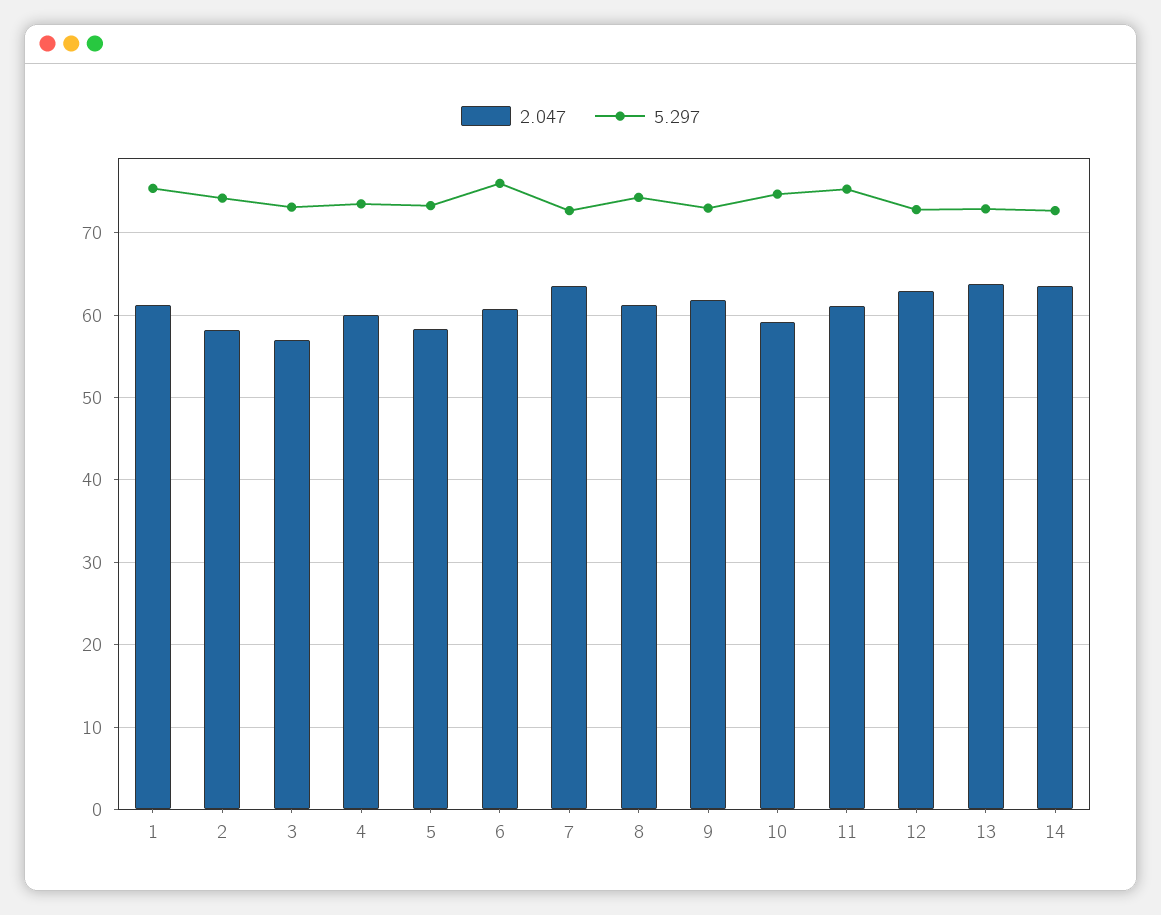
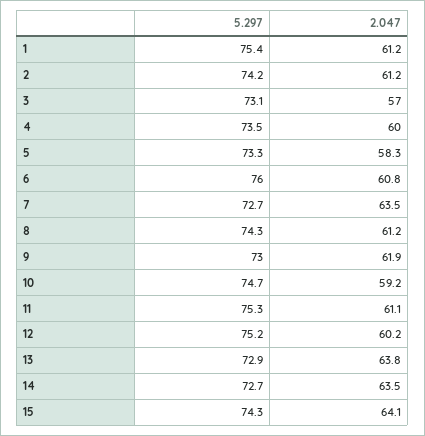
2.047, 2: 58 -> 61.2
2.047, 12: 63 -> 60.2
5.297, 12: 73 -> 75.2
5.297, 15: none -> 74.3
2.047, 15: none -> 64.1

